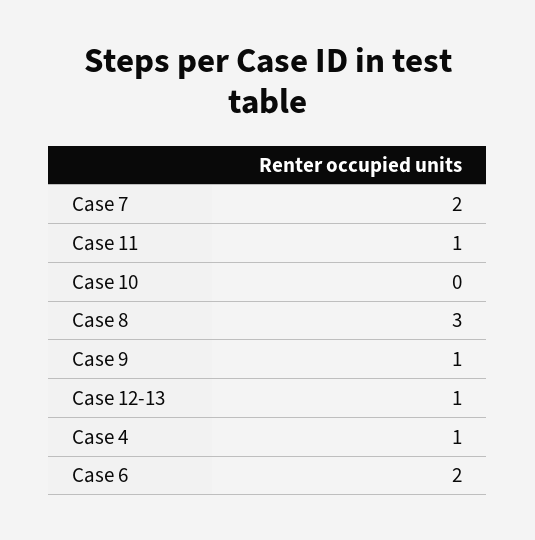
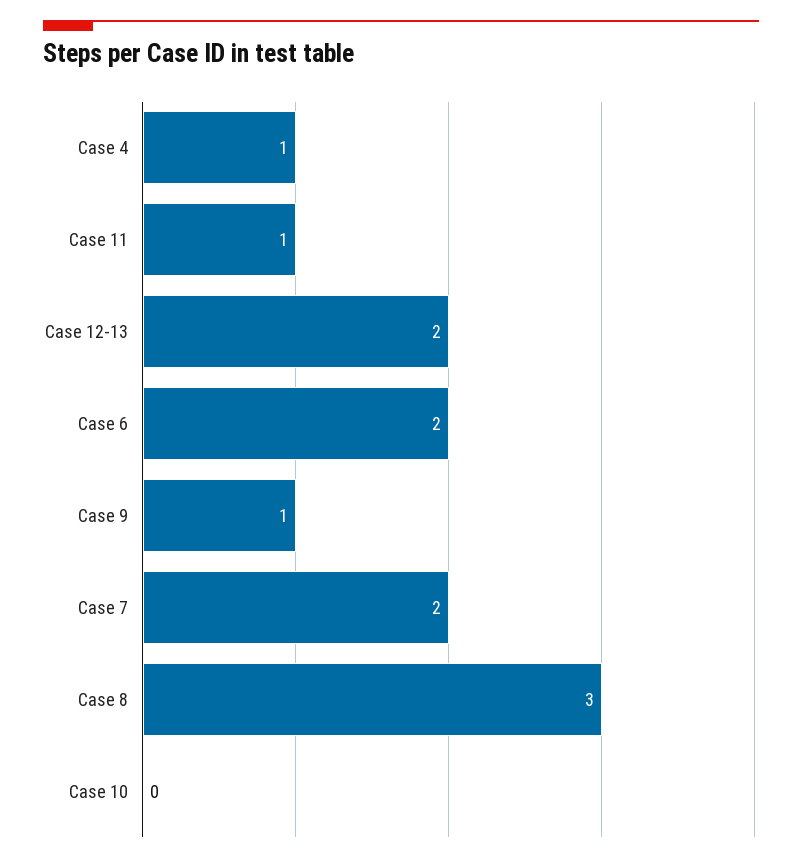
Case 12-13: 1 -> 2

